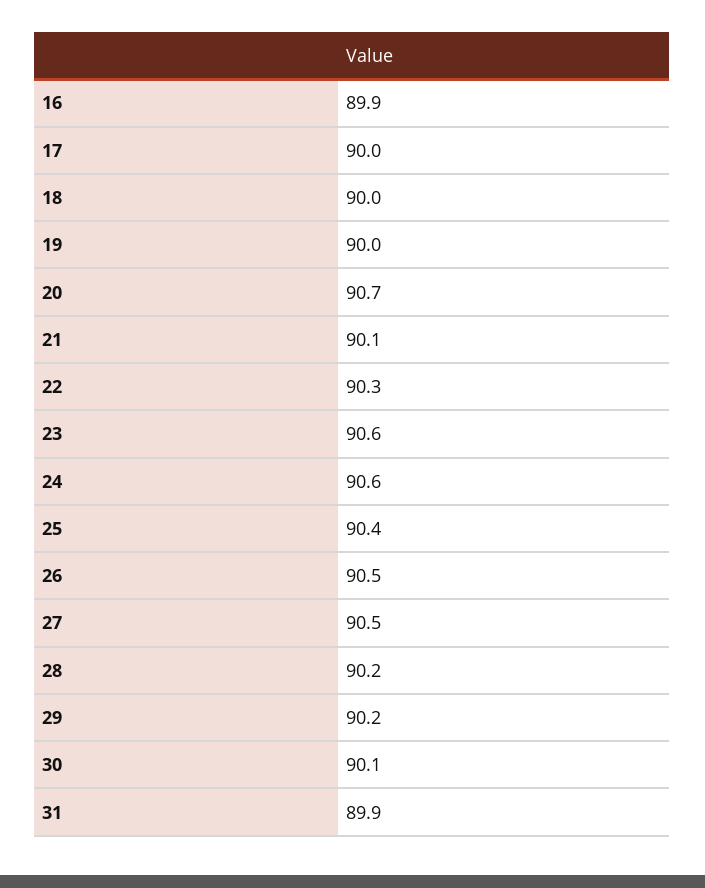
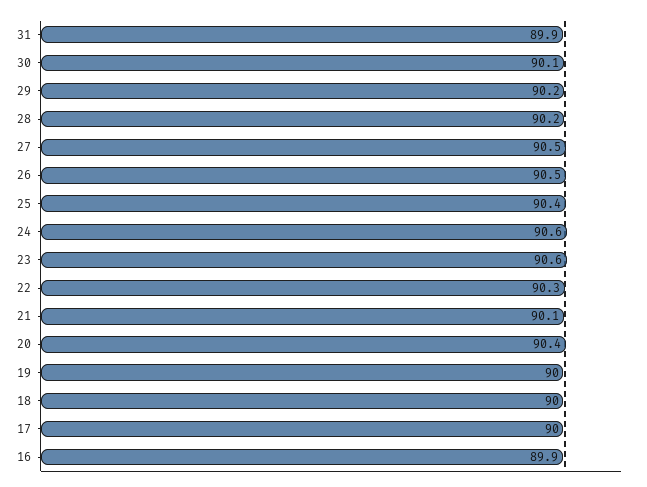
20: 90.7 -> 90.4

